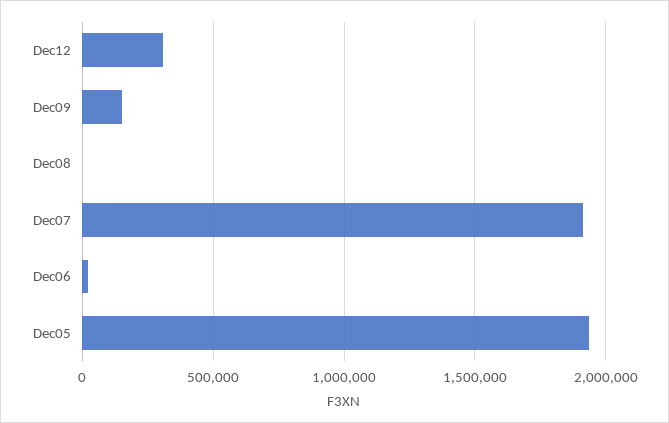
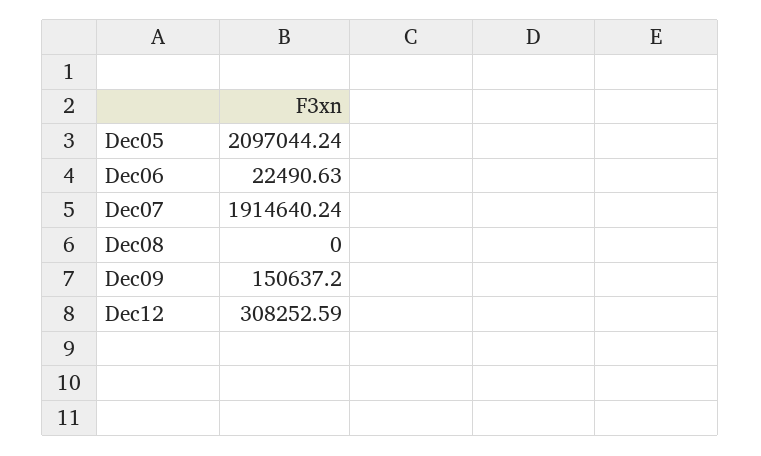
Dec05: 1950000 -> 2097044.24

